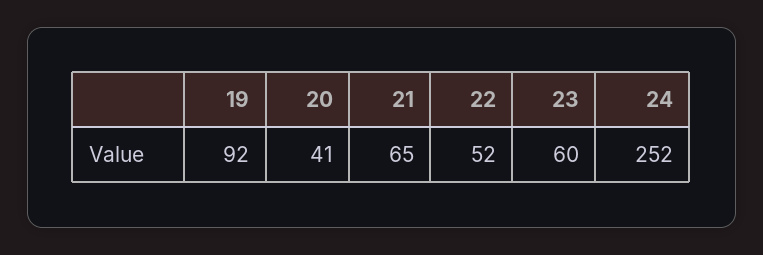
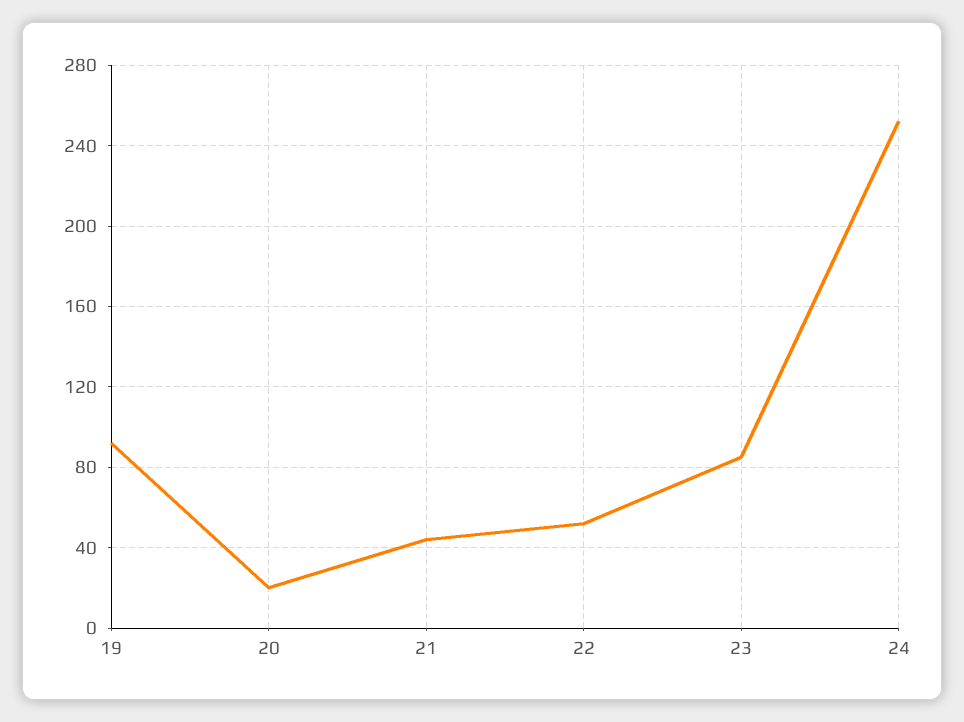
20: 41 -> 20
21: 65 -> 45
23: 60 -> 85

